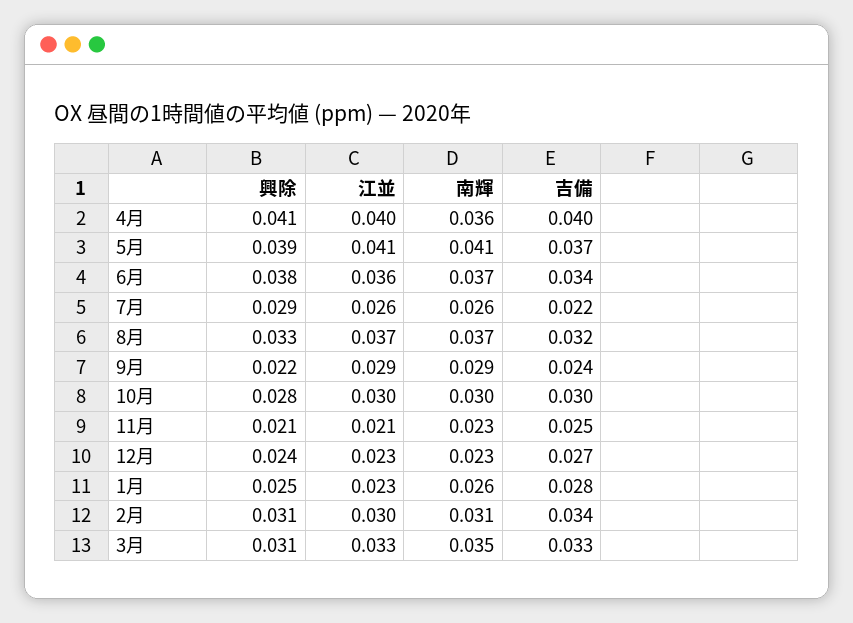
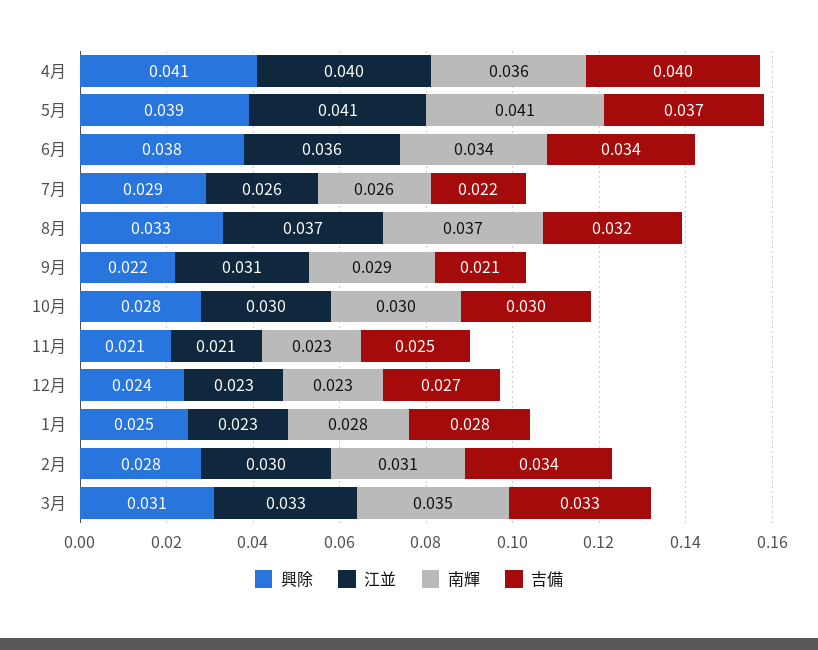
南輝, 6月: 0.037 -> 0.034
江並, 9月: 0.029 -> 0.031
吉備, 9月: 0.024 -> 0.021
南輝, 1月: 0.026 -> 0.028
興除, 2月: 0.031 -> 0.028

